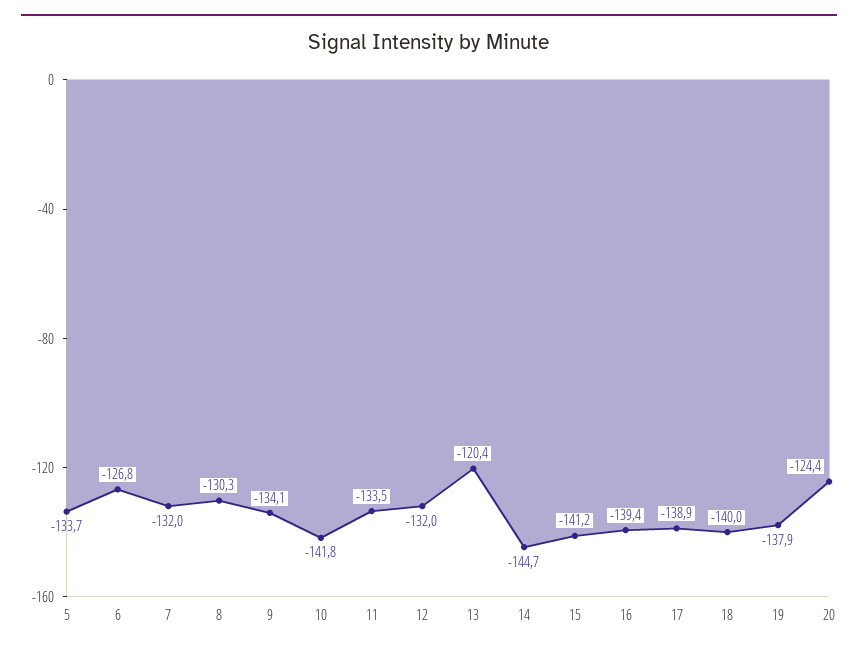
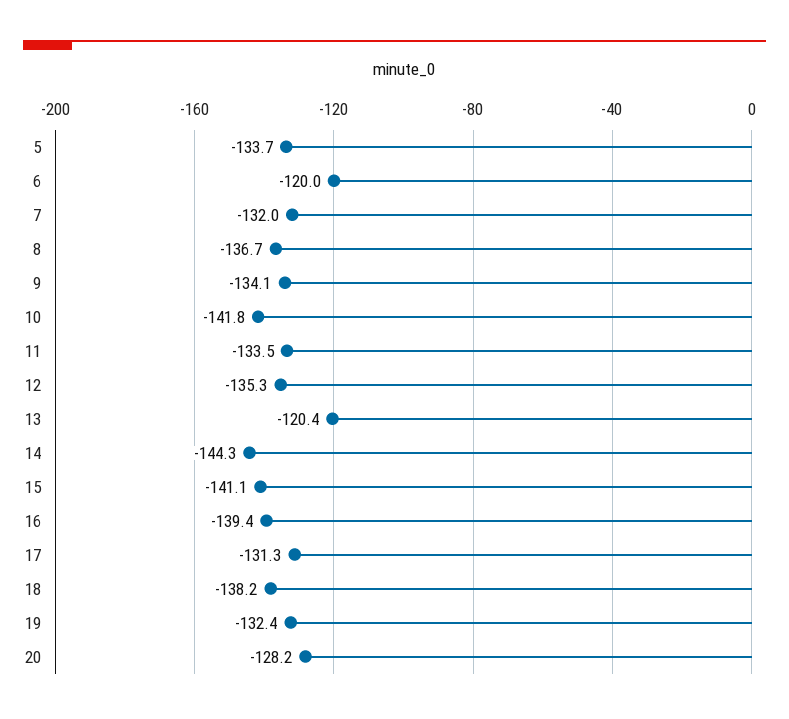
6: -126.8 -> -120
8: -130.3 -> -136.7
12: -132 -> -135.3
14: -144.7 -> -144.3
15: -141.2 -> -141.1
17: -138.9 -> -131.3
18: -140 -> -138.2
19: -137.9 -> -132.4
20: -124.4 -> -128.2

